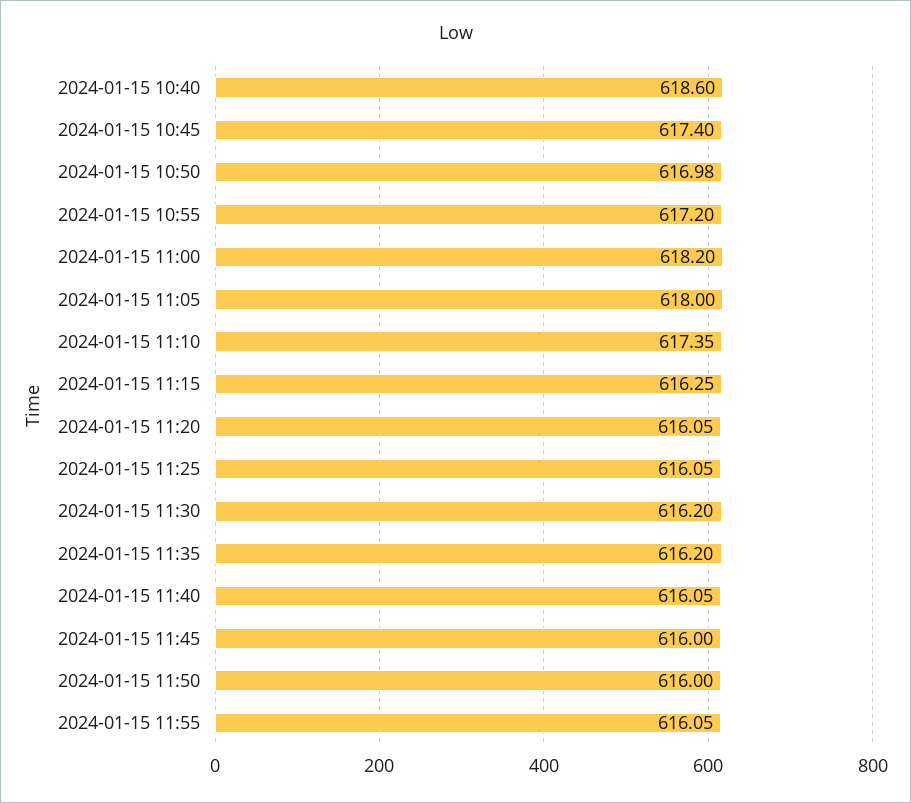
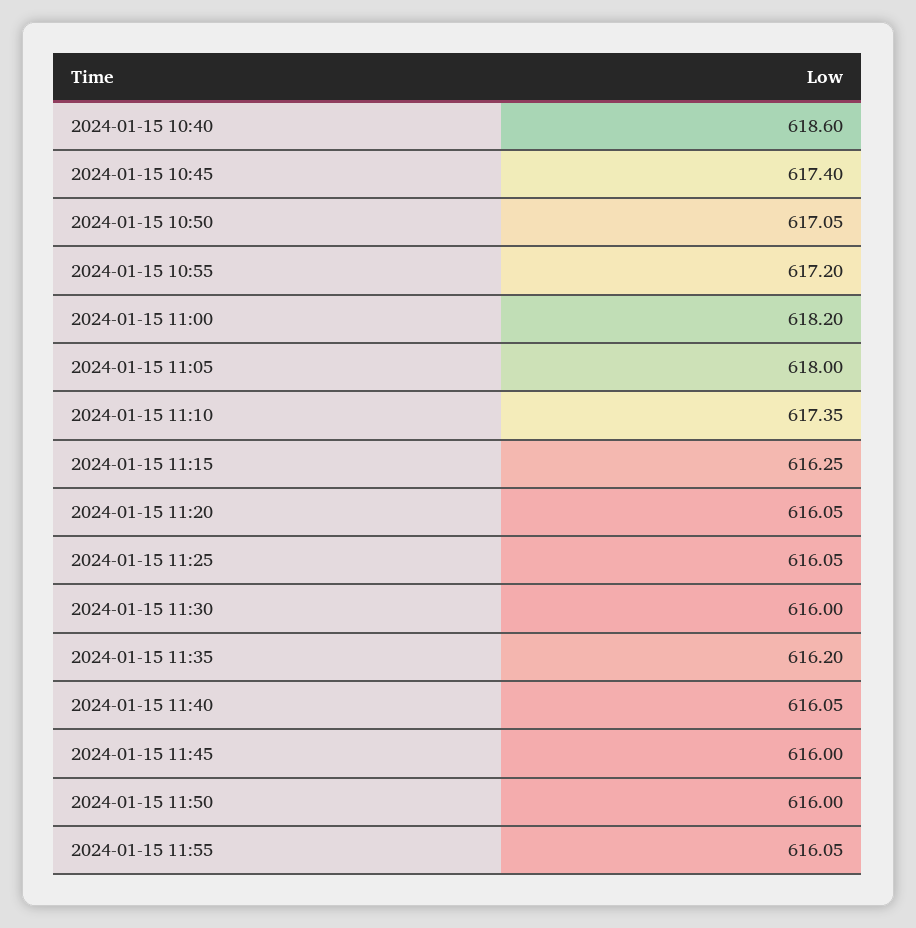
2024-01-15 10:50: 616.98 -> 617.05
2024-01-15 11:30: 616.2 -> 616

